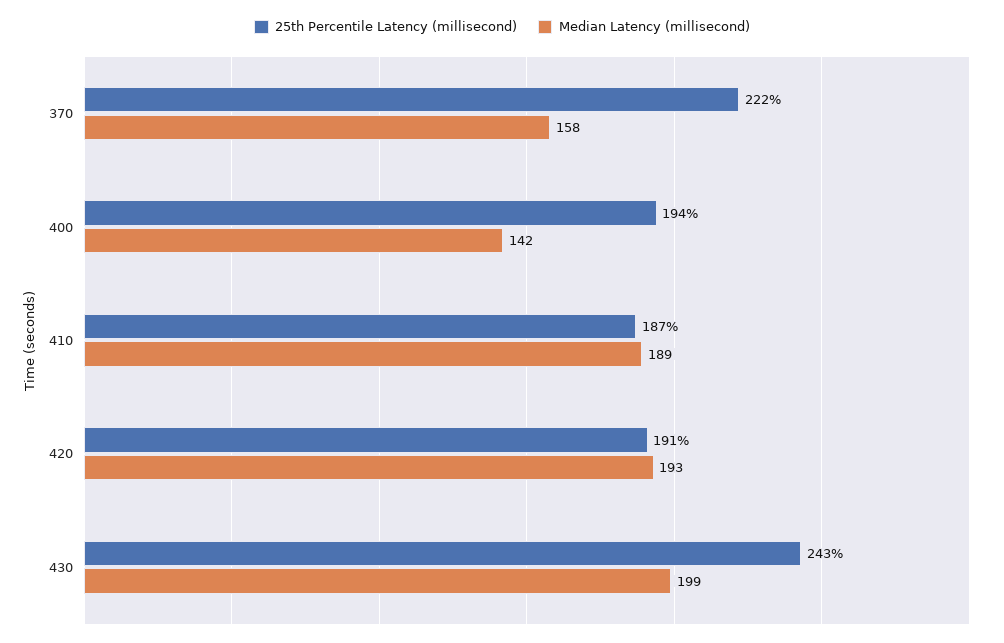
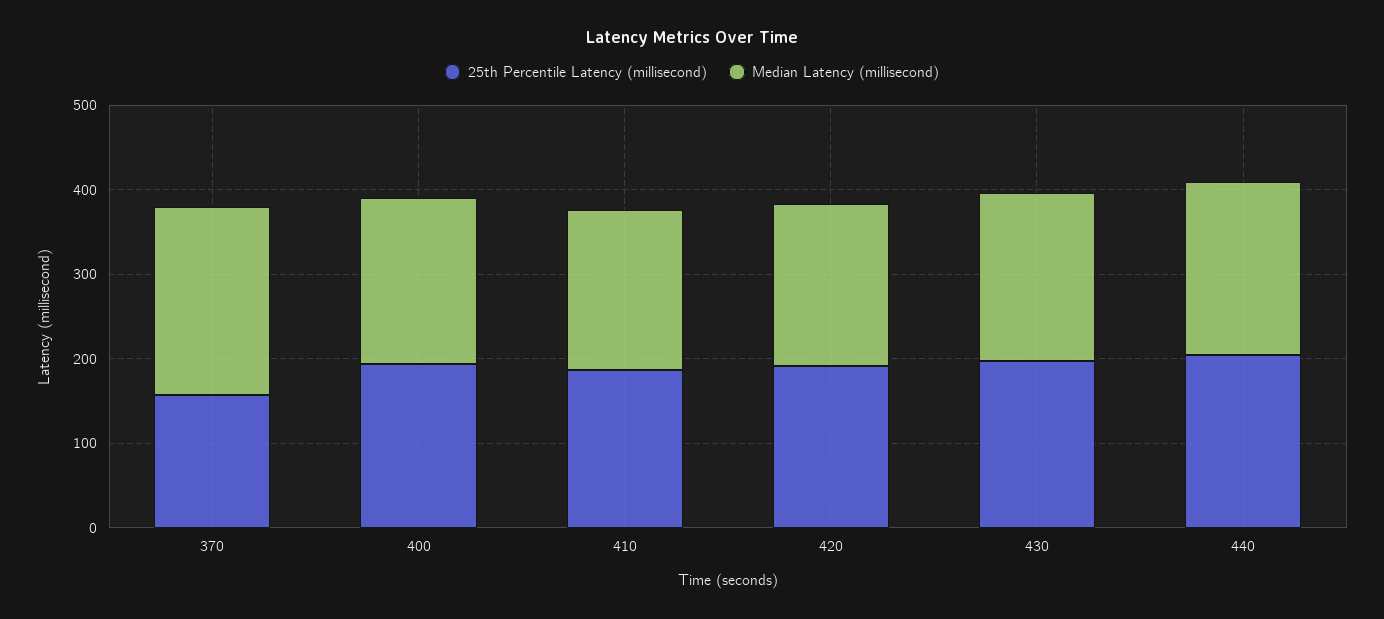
25th Percentile Latency (millisecond), 370: 222 -> 160
Median Latency (millisecond), 370: 158 -> 220
Median Latency (millisecond), 400: 142 -> 200
25th Percentile Latency (millisecond), 430: 243 -> 200
25th Percentile Latency (millisecond), 440: none -> 200
Median Latency (millisecond), 440: none -> 200

